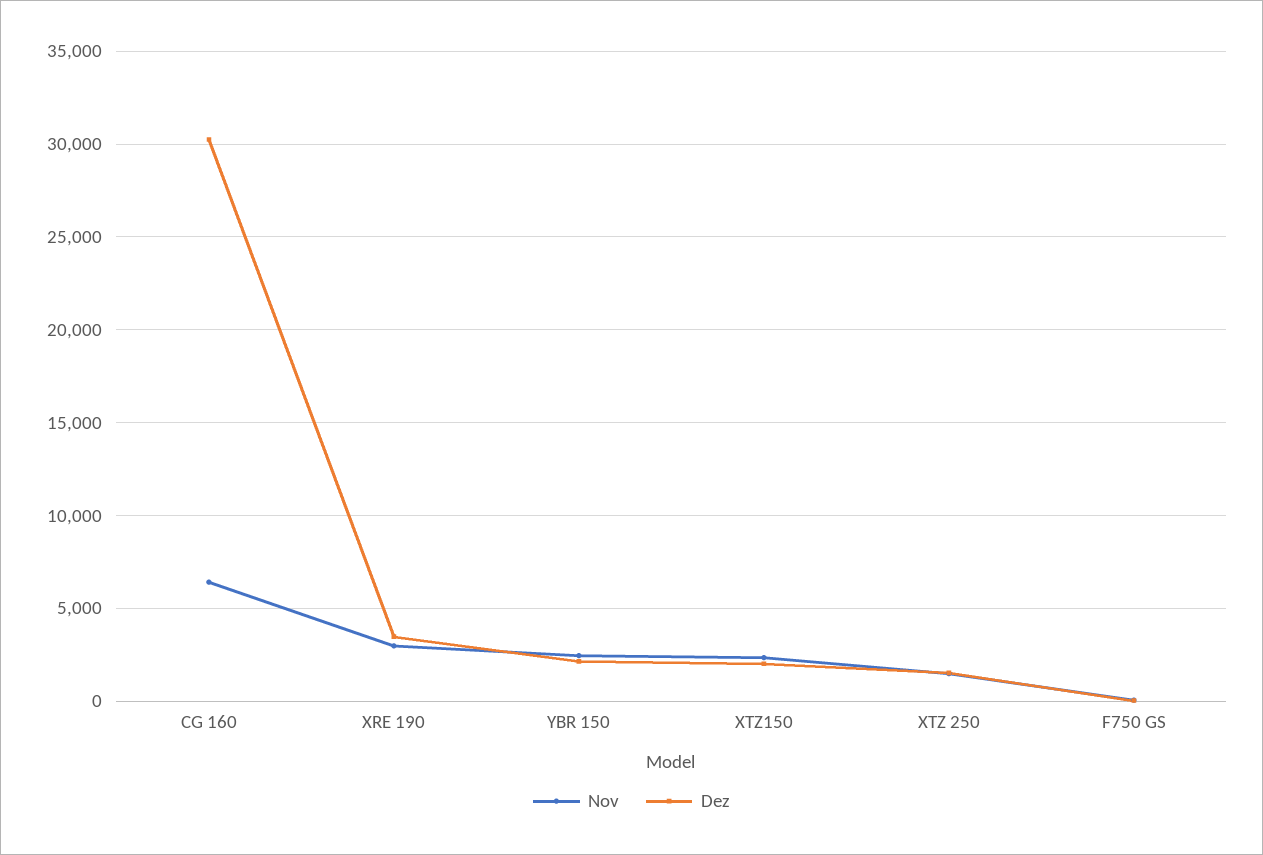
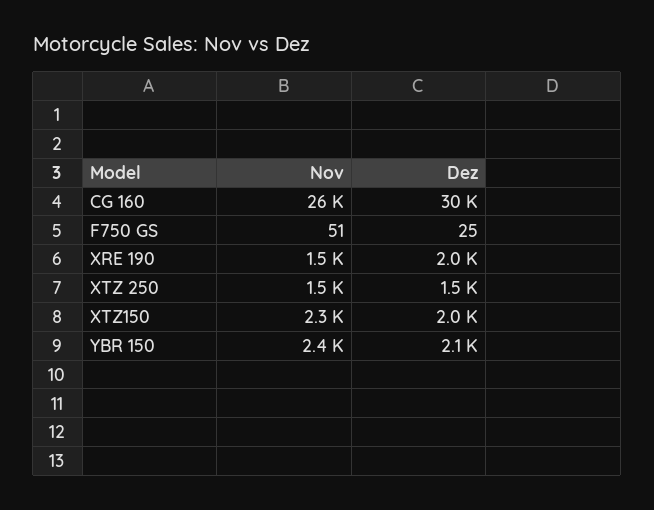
Nov, CG 160: 6500 -> 26000
Nov, XRE 190: 3000 -> 1500
Dez, XRE 190: 3500 -> 2000

